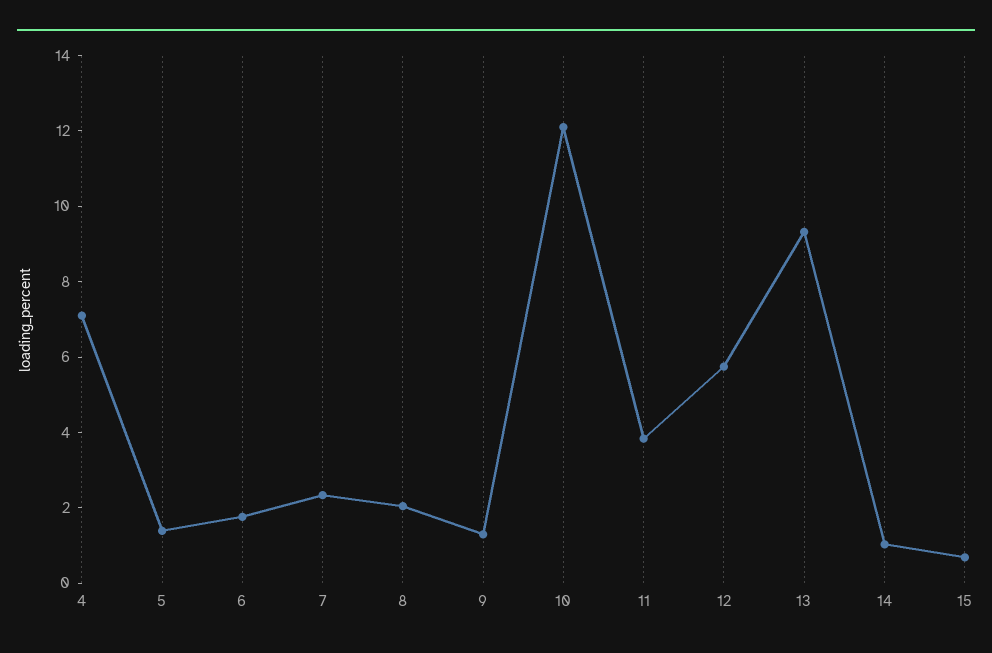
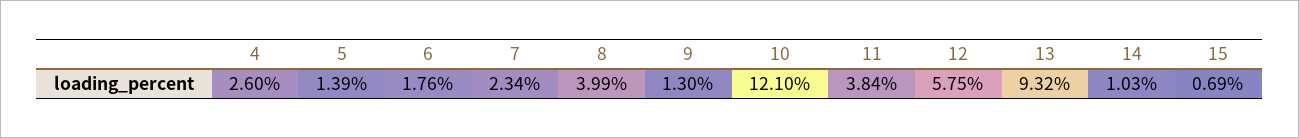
4: 7 -> 2.6
8: 2 -> 3.99

